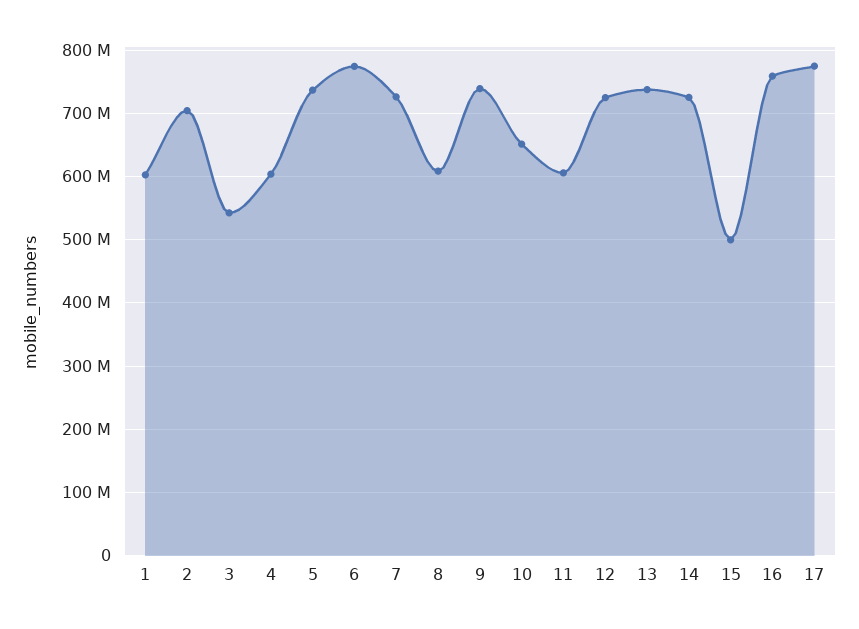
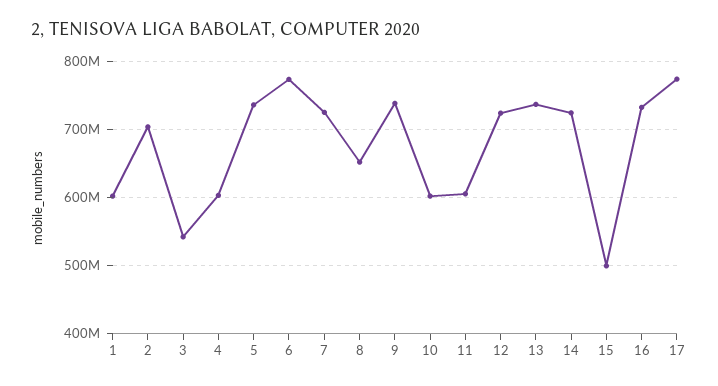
8: 610000000 -> 650000000
10: 650000000 -> 600000000
16: 760000000 -> 730000000

